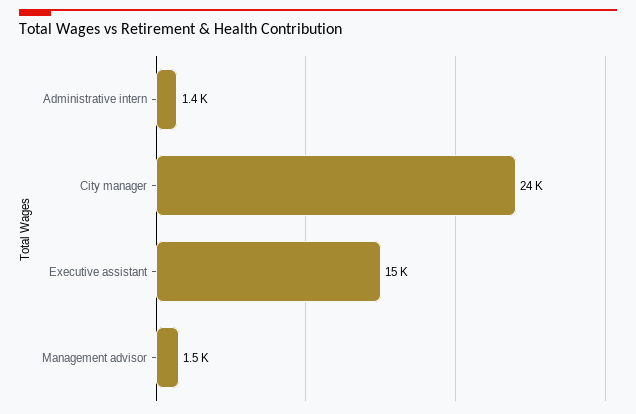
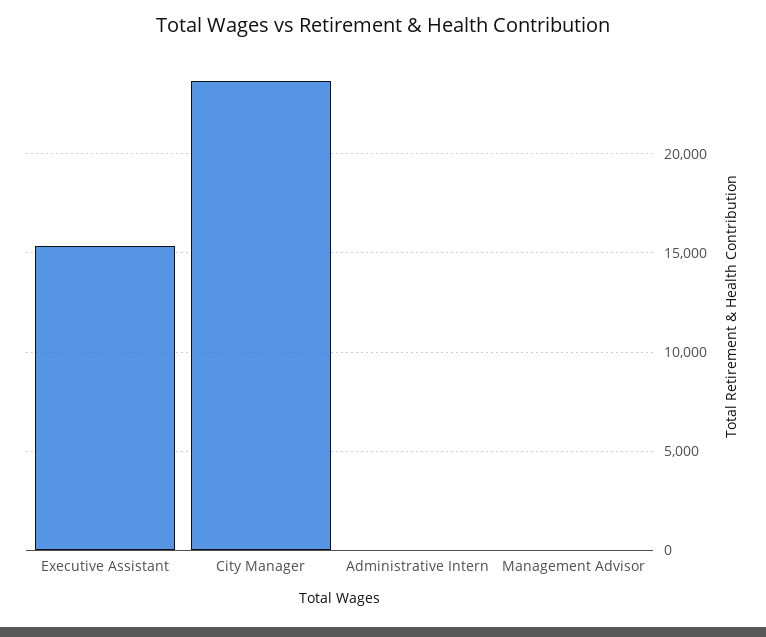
Administrative intern: 1400 -> 0
Management advisor: 1500 -> 0

